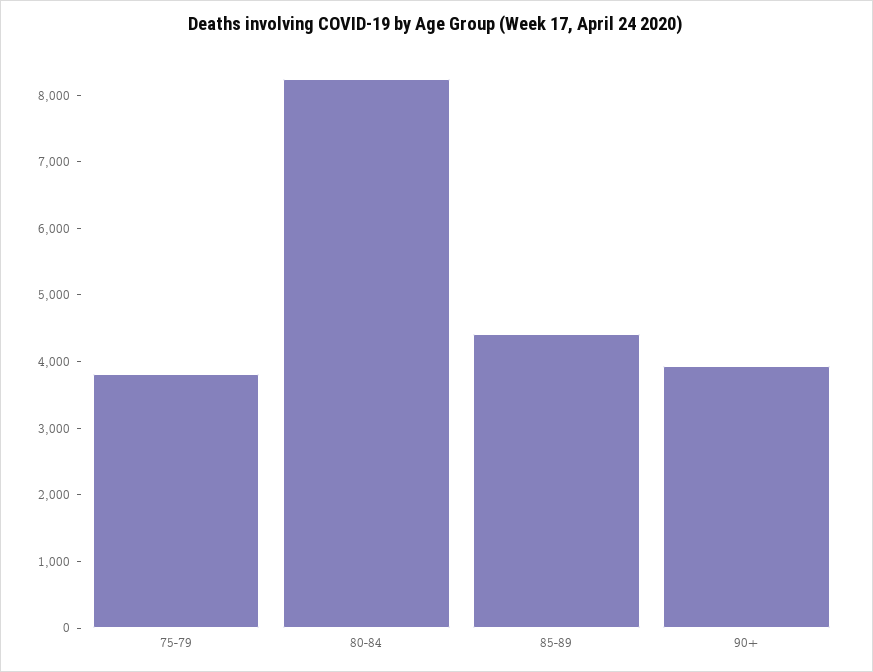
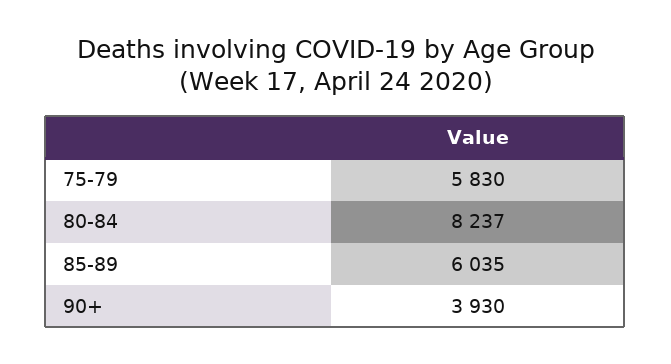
75-79: 3800 -> 5830
85-89: 4400 -> 6035

